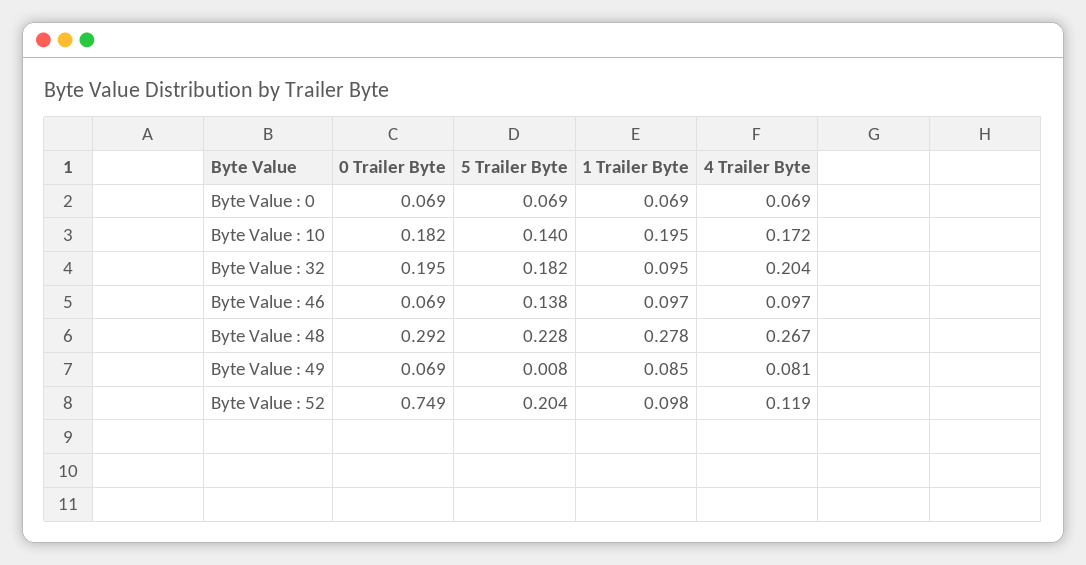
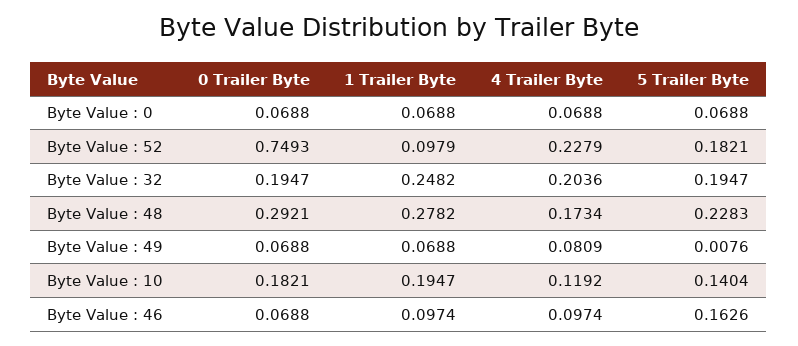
4 Trailer Byte, Byte Value : 10: 0.172 -> 0.1192
5 Trailer Byte, Byte Value : 32: 0.182 -> 0.1947
1 Trailer Byte, Byte Value : 32: 0.095 -> 0.2482
5 Trailer Byte, Byte Value : 46: 0.138 -> 0.1626
4 Trailer Byte, Byte Value : 48: 0.267 -> 0.1734
1 Trailer Byte, Byte Value : 49: 0.085 -> 0.0688
5 Trailer Byte, Byte Value : 52: 0.204 -> 0.1821
4 Trailer Byte, Byte Value : 52: 0.119 -> 0.2279

